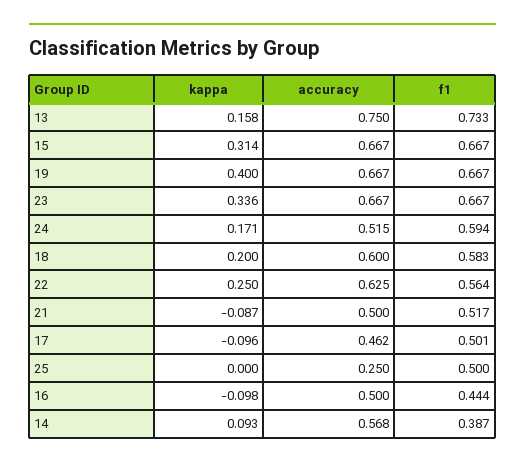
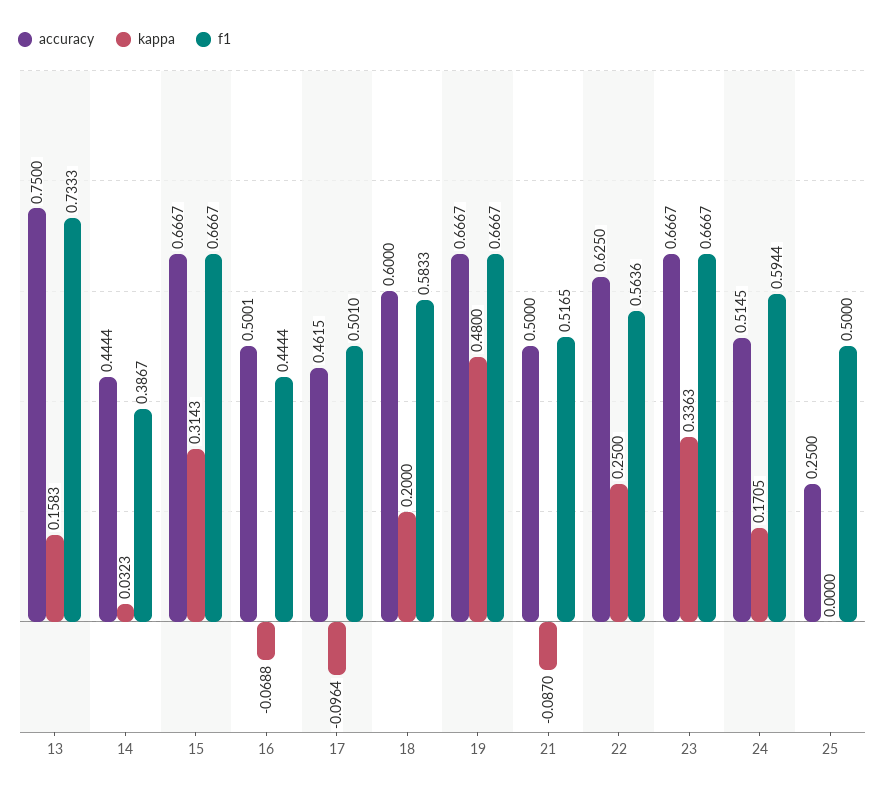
kappa, 19: 0.4 -> 0.48
kappa, 16: -0.098 -> -0.0688
kappa, 14: 0.093 -> 0.0323
accuracy, 14: 0.568 -> 0.4444

